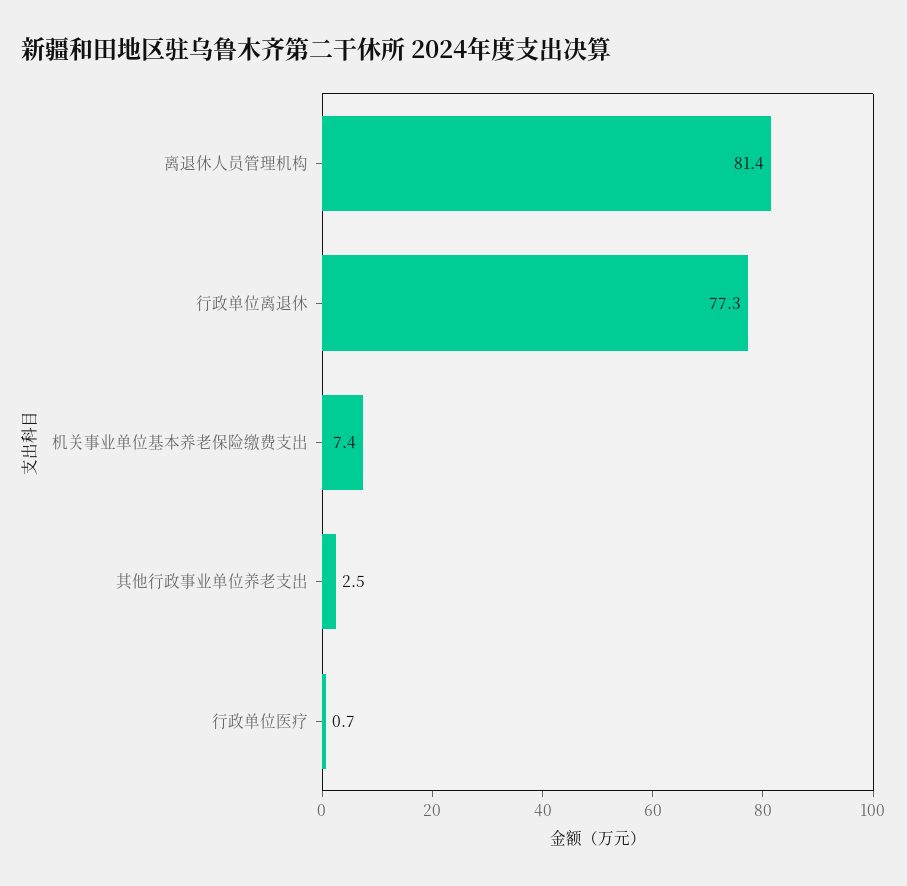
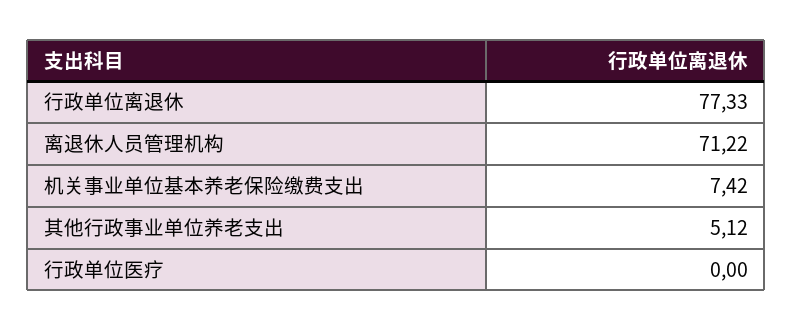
离退休人员管理机构: 81.4 -> 71.22
其他行政事业单位养老支出: 2.5 -> 5.12
行政单位医疗: 0.7 -> 0

